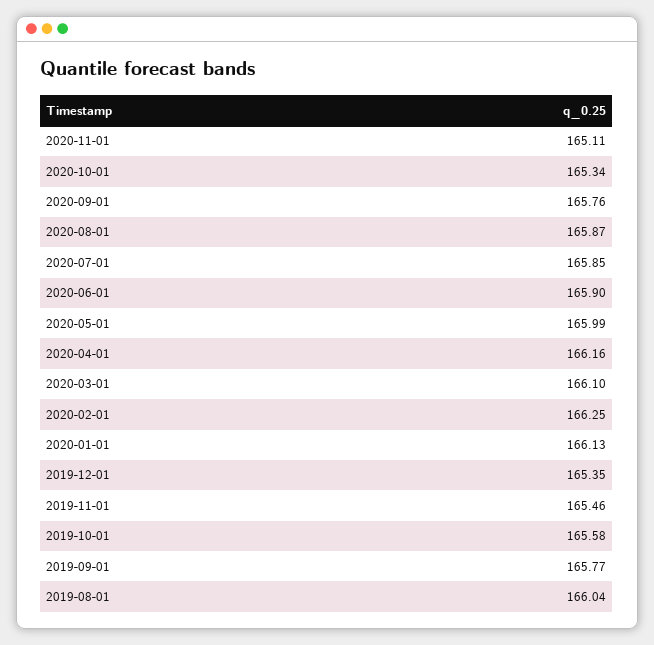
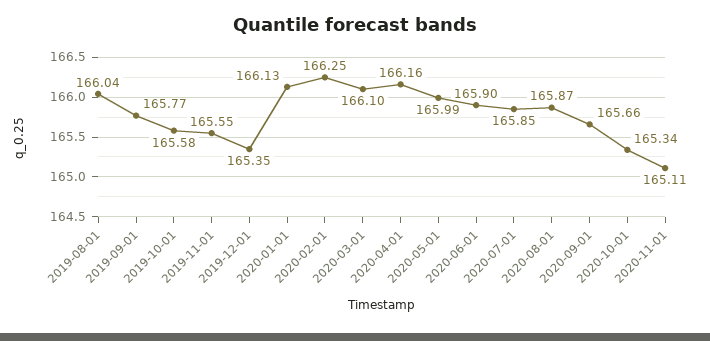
2020-09-01: 165.76 -> 165.66
2019-11-01: 165.46 -> 165.55

